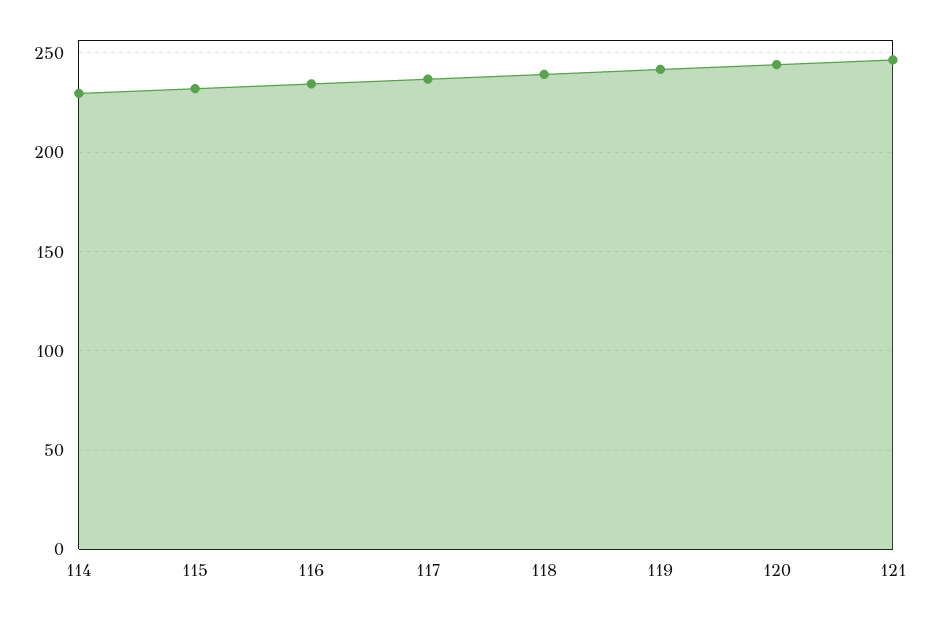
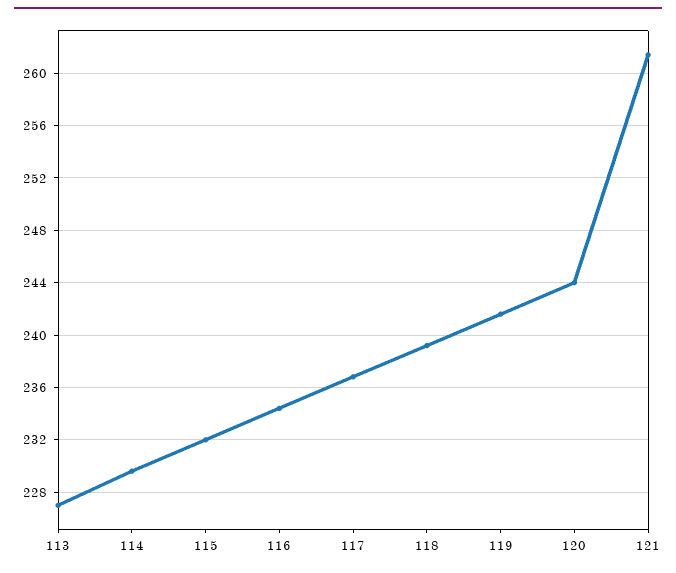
121: 245 -> 261.5
113: none -> 227

